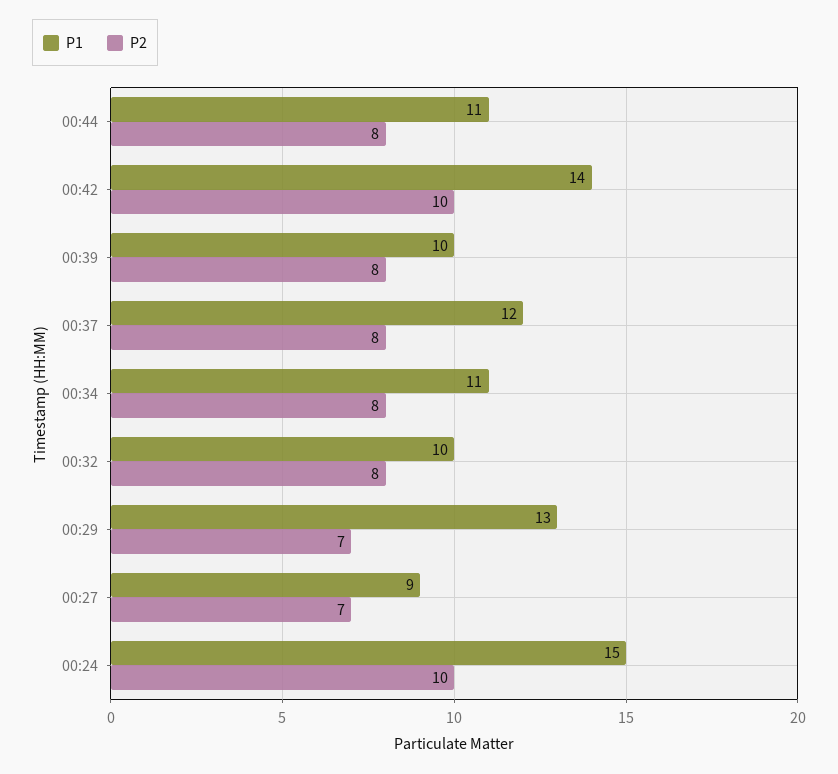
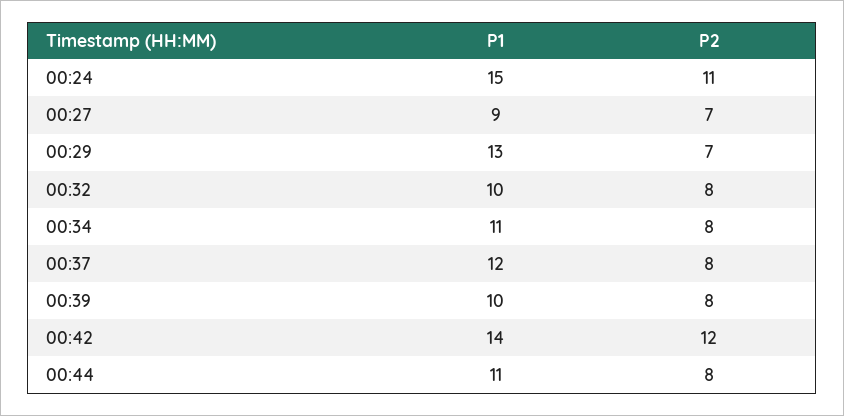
P2, 00:42: 10 -> 12
P2, 00:24: 10 -> 11

